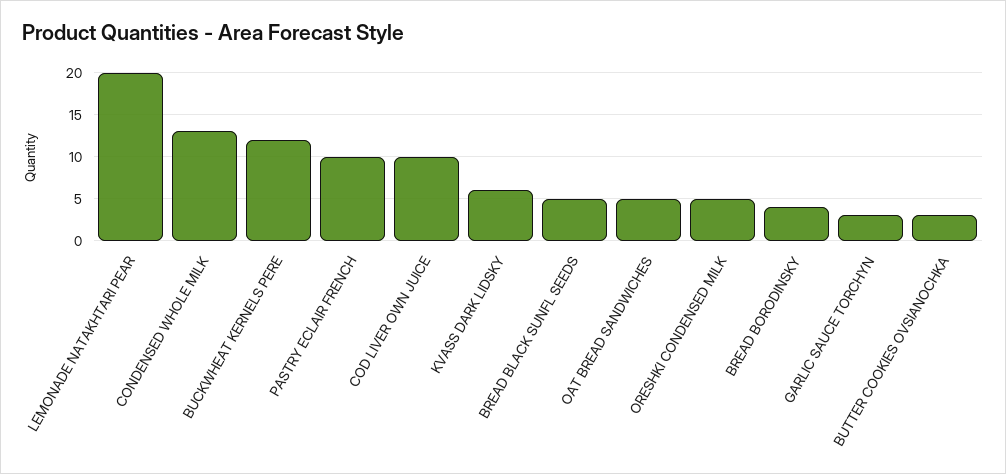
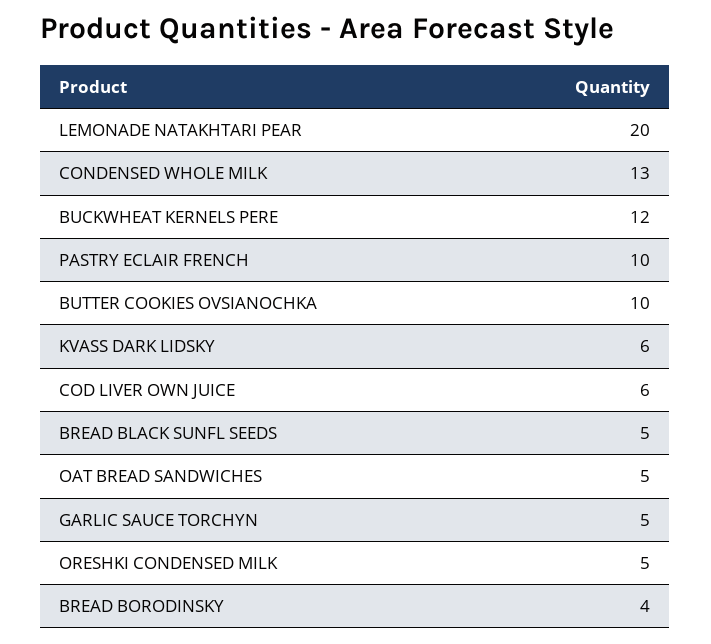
COD LIVER OWN JUICE: 10 -> 6
GARLIC SAUCE TORCHYN: 3 -> 5
BUTTER COOKIES OVSIANOCHKA: 3 -> 10

